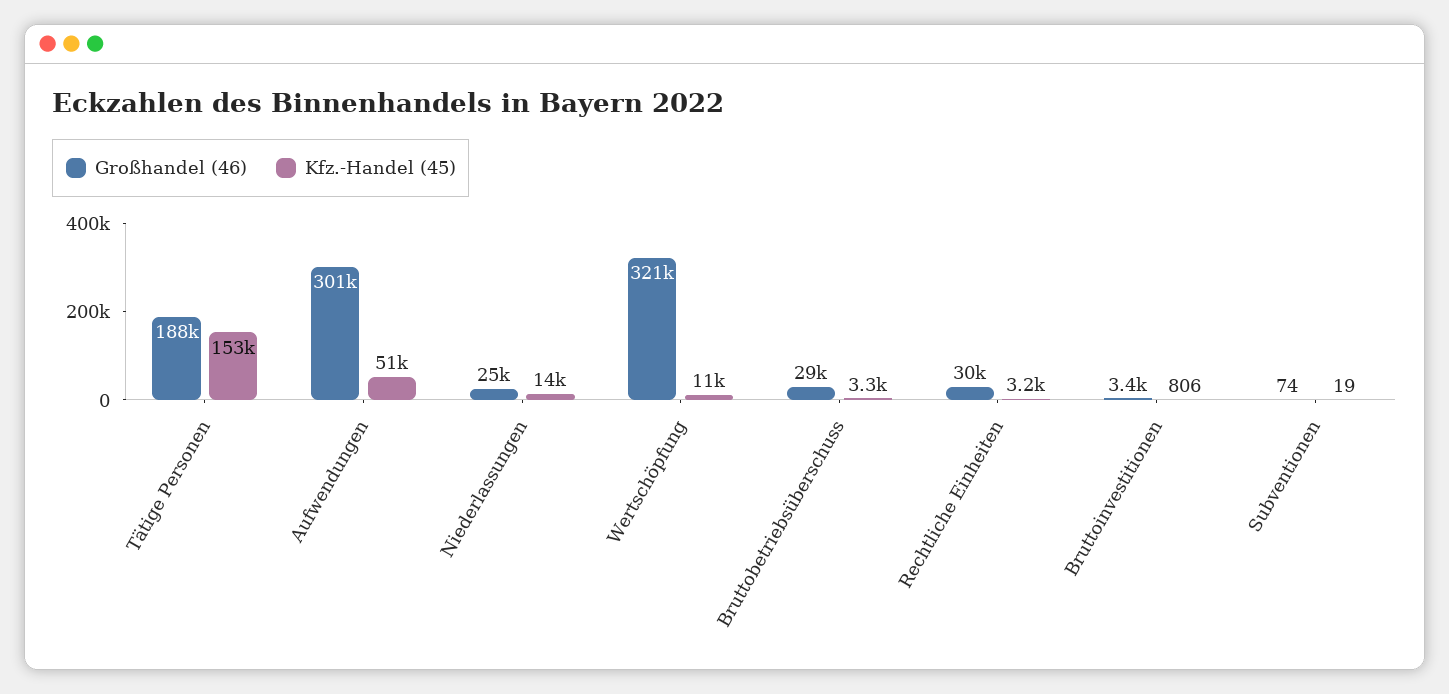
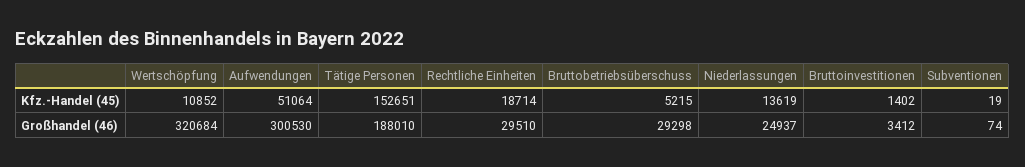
Kfz.-Handel (45), Bruttobetriebsüberschuss: 3300 -> 5215
Kfz.-Handel (45), Rechtliche Einheiten: 3200 -> 18714
Kfz.-Handel (45), Bruttoinvestitionen: 806 -> 1402

